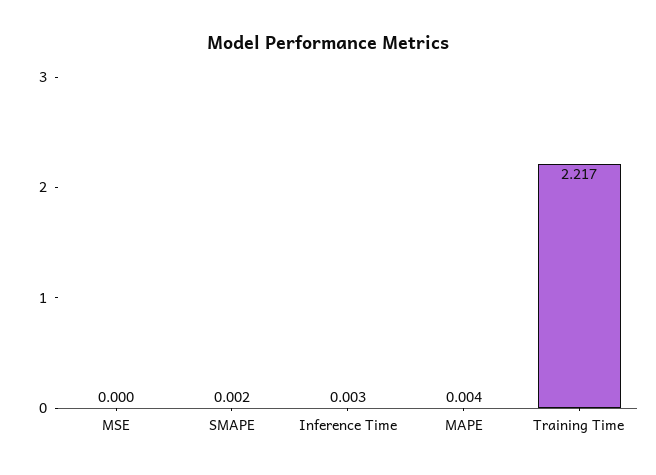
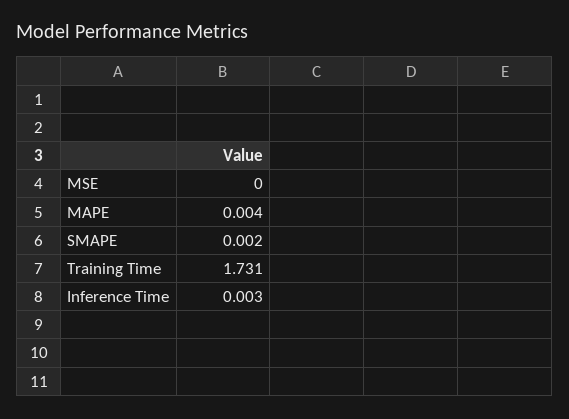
Training Time: 2.217 -> 1.731

